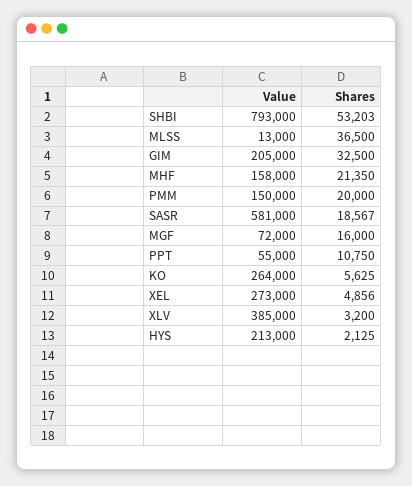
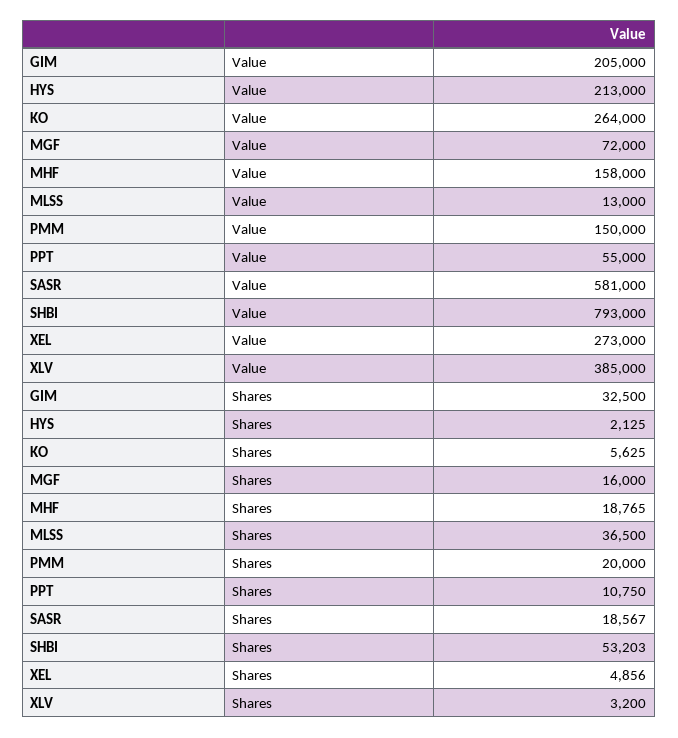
Shares, MHF: 21350 -> 18765

